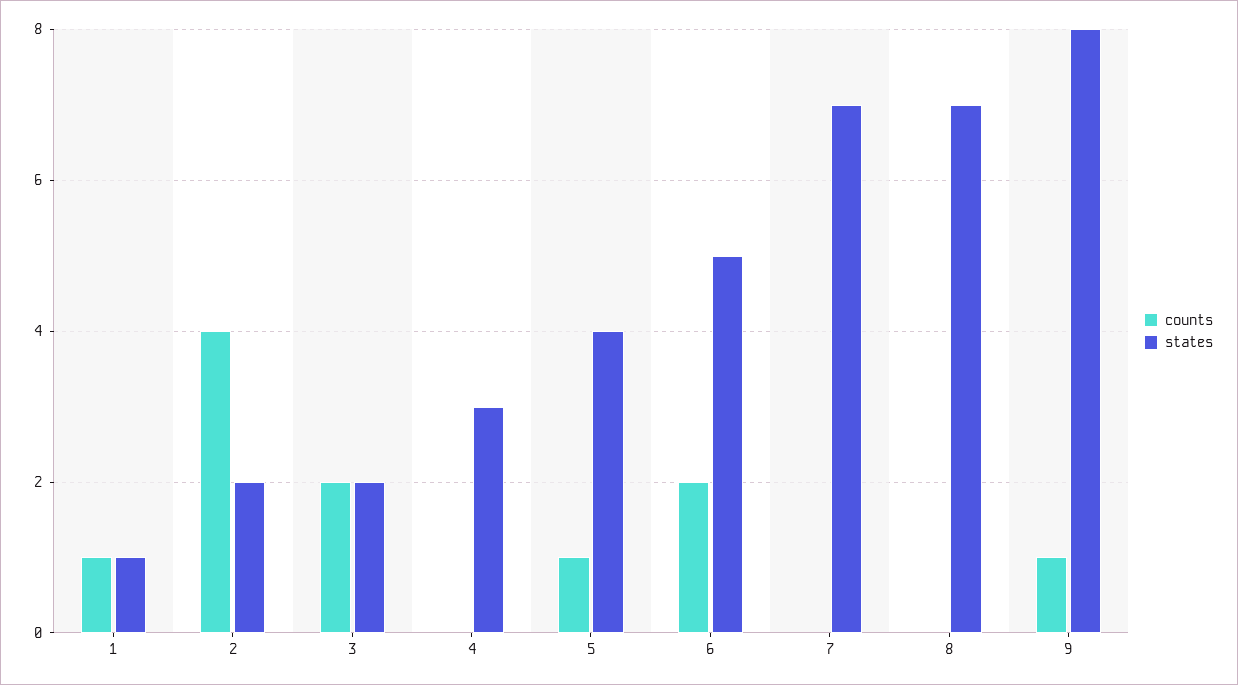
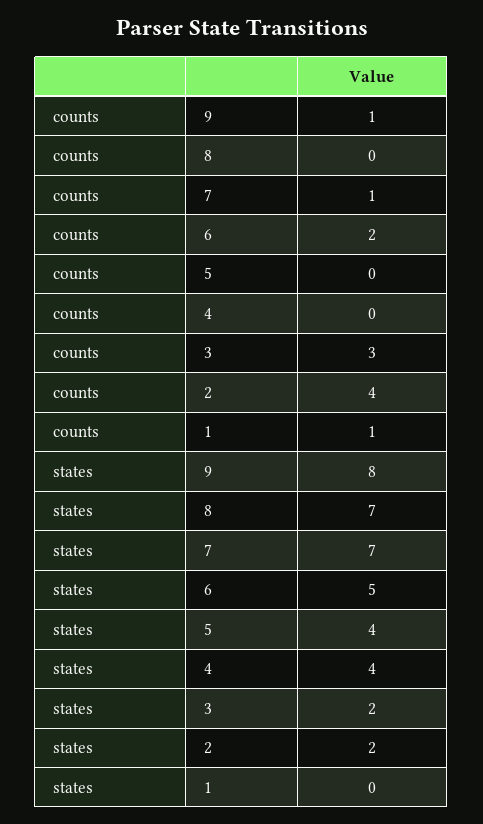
states, 1: 1 -> 0
counts, 3: 2 -> 3
states, 4: 3 -> 4
counts, 5: 1 -> 0
counts, 7: 0 -> 1

